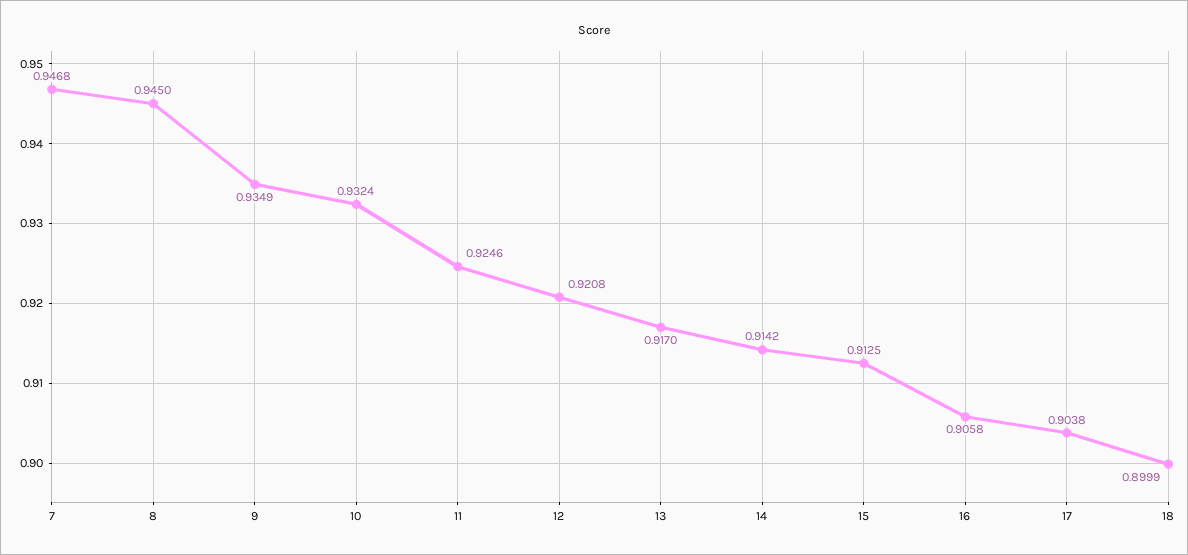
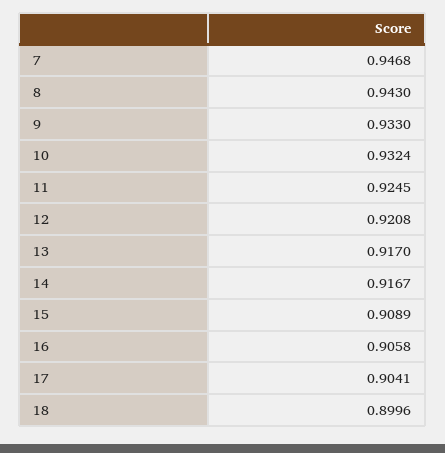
8: 0.945 -> 0.943
9: 0.9349 -> 0.933
11: 0.9246 -> 0.9245
14: 0.9142 -> 0.9167
15: 0.9125 -> 0.9089
17: 0.9038 -> 0.9041
18: 0.8999 -> 0.8996

